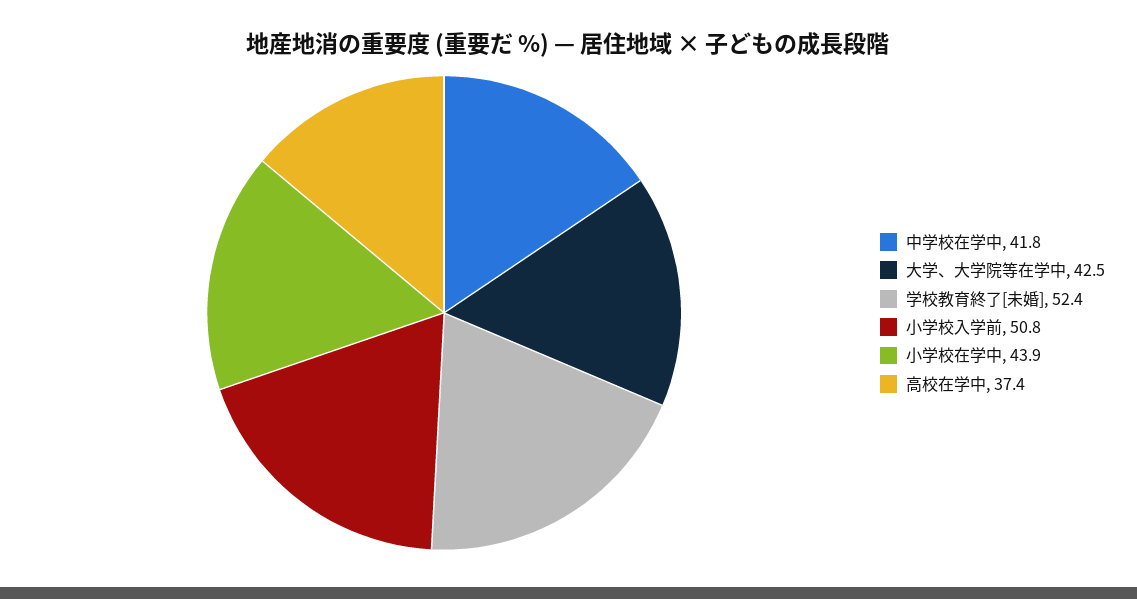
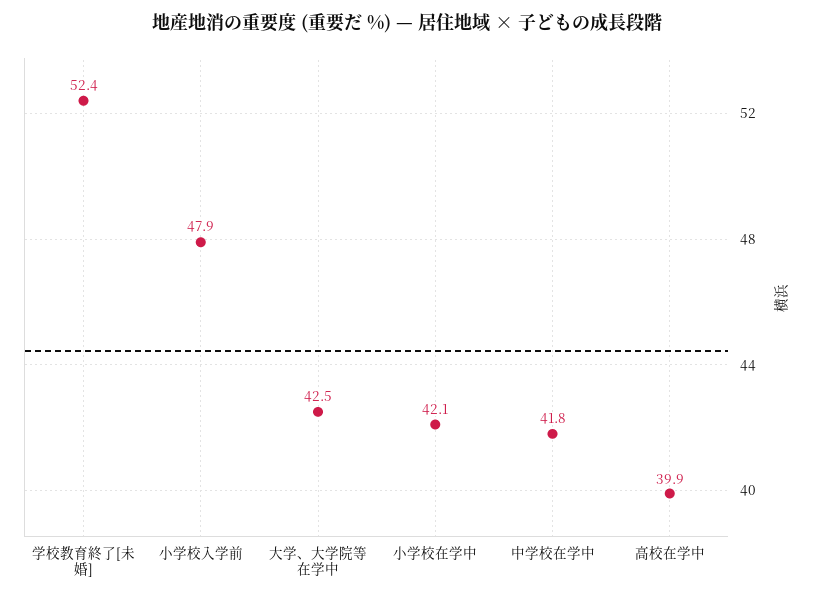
小学校入学前: 50.8 -> 47.9
小学校在学中: 43.9 -> 42.1
高校在学中: 37.4 -> 39.9

